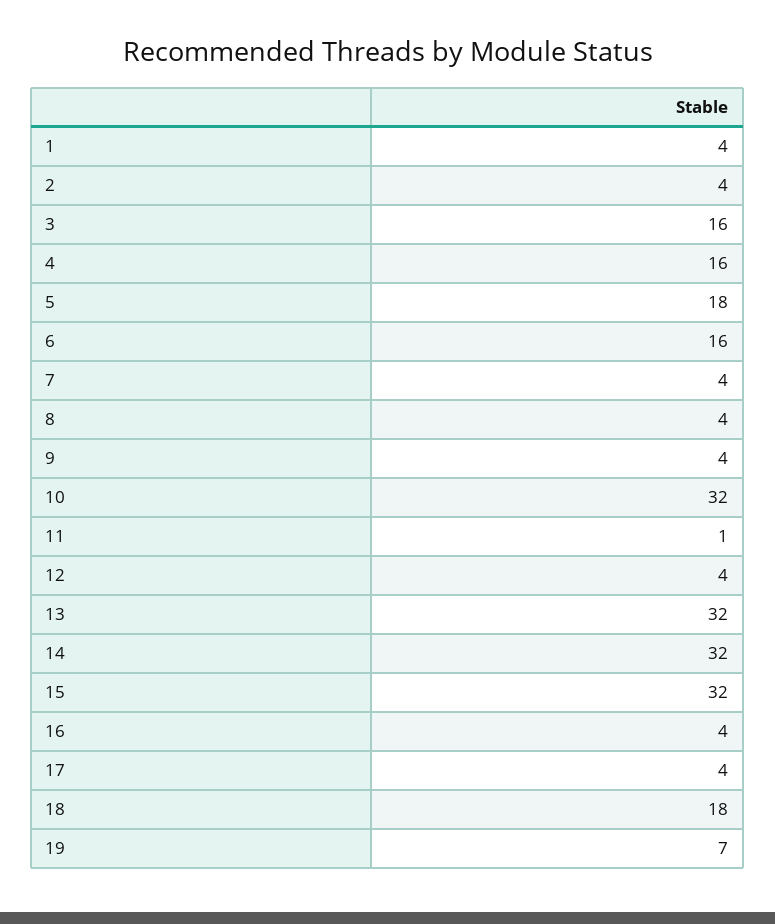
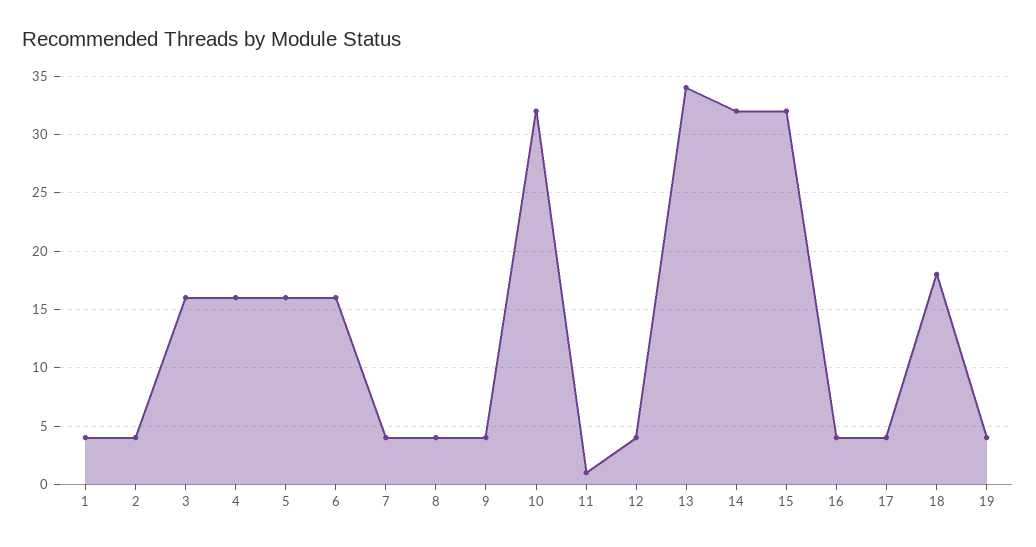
5: 18 -> 16
13: 32 -> 34
19: 7 -> 4

